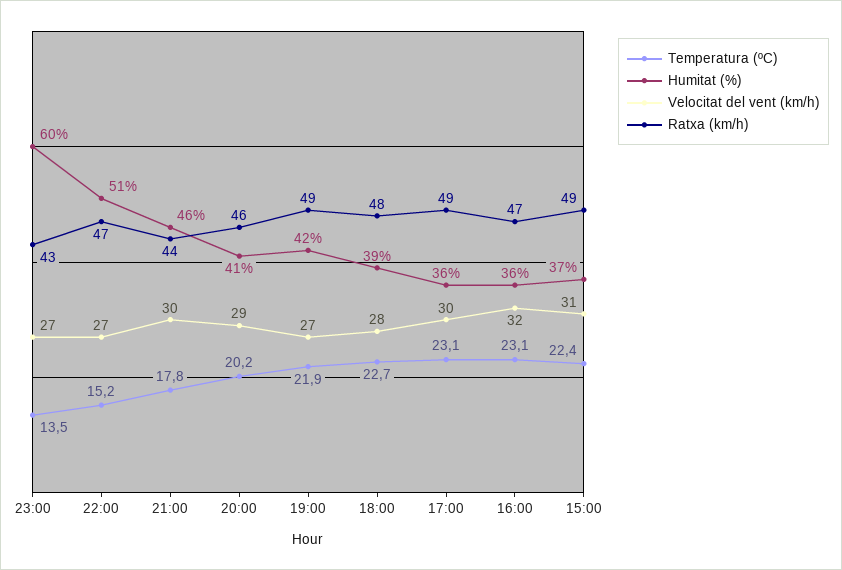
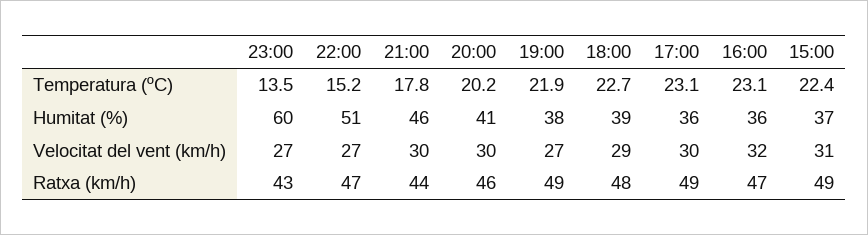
Velocitat del vent (km/h), 20:00: 29 -> 30
Humitat (%), 19:00: 42 -> 38
Velocitat del vent (km/h), 18:00: 28 -> 29

